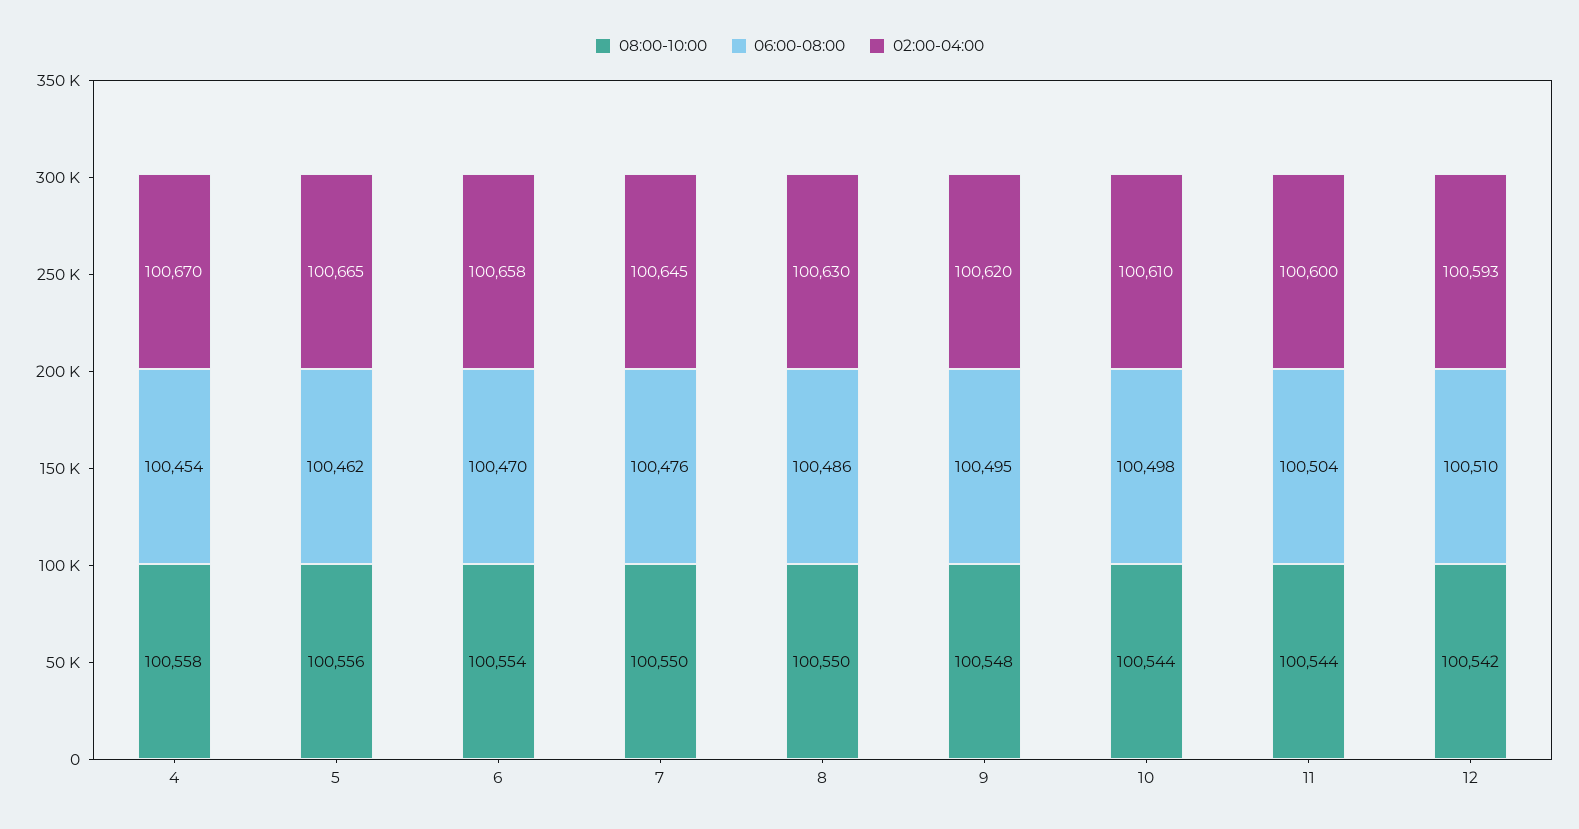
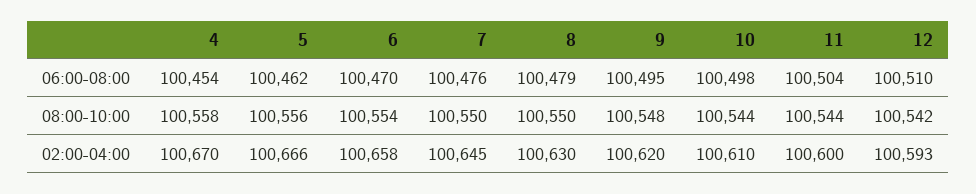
02:00-04:00, 5: 100665 -> 100666
06:00-08:00, 8: 100486 -> 100479

